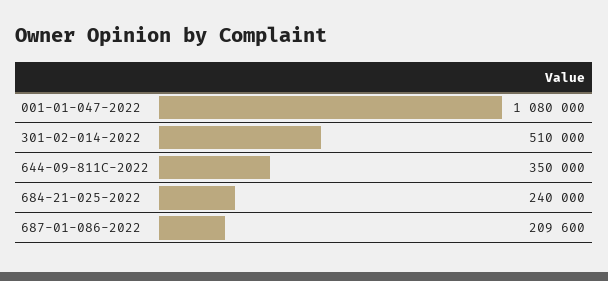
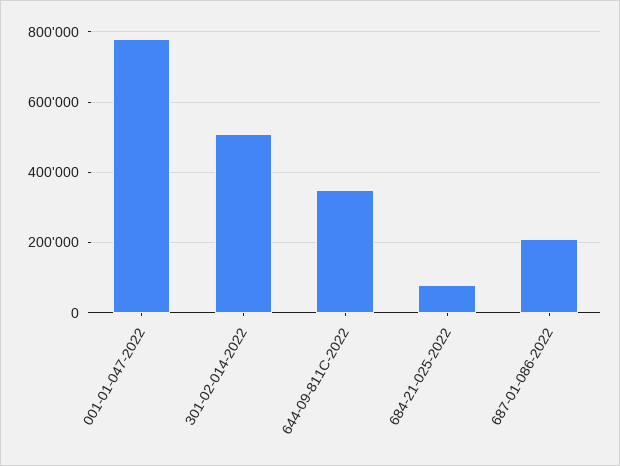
001-01-047-2022: 1080000 -> 780000
684-21-025-2022: 240000 -> 80000

